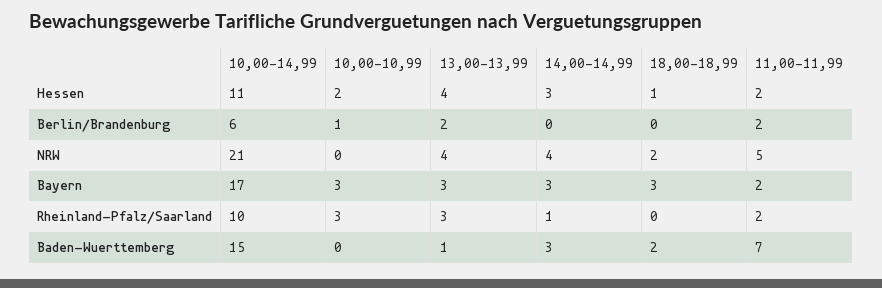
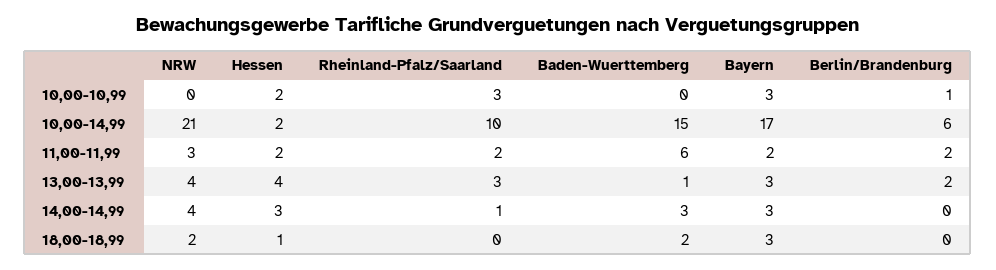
10,00-14,99, Hessen: 11 -> 2
11,00-11,99, NRW: 5 -> 3
11,00-11,99, Baden-Wuerttemberg: 7 -> 6

